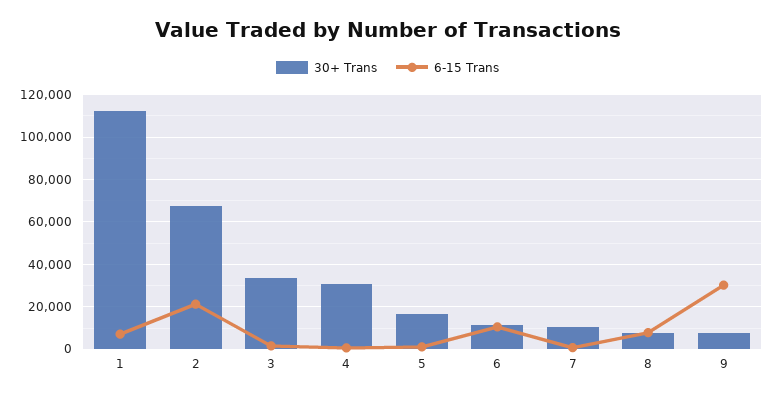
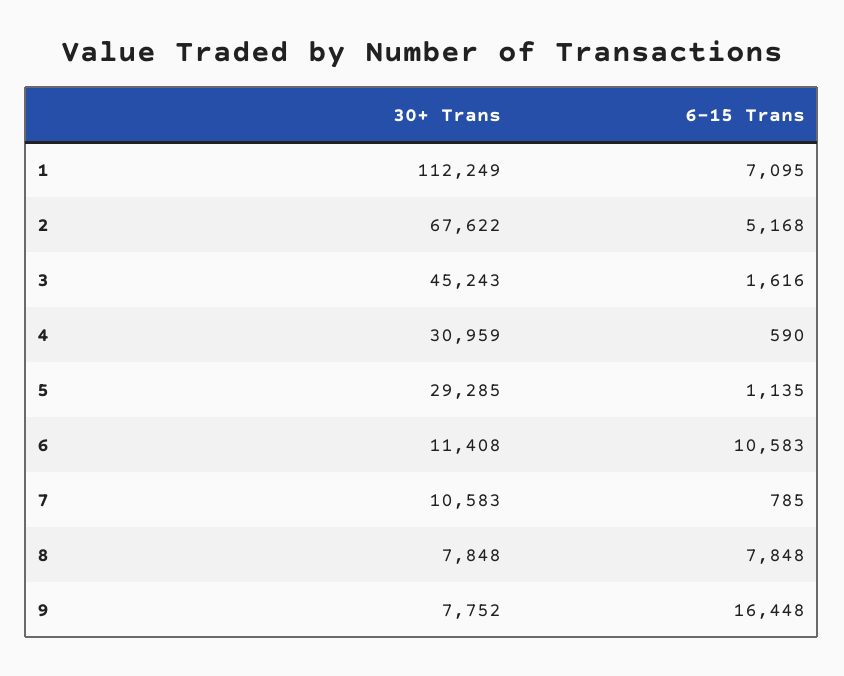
6-15 Trans, 2: 20000 -> 5168
30+ Trans, 3: 35000 -> 45243
30+ Trans, 5: 15000 -> 29285
6-15 Trans, 9: 30000 -> 16448

